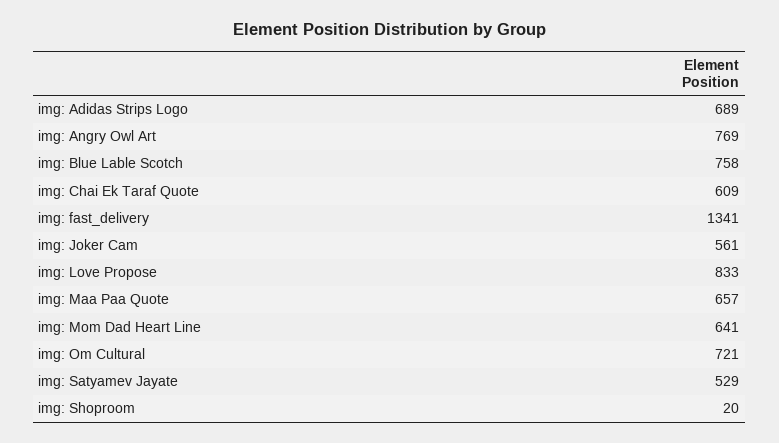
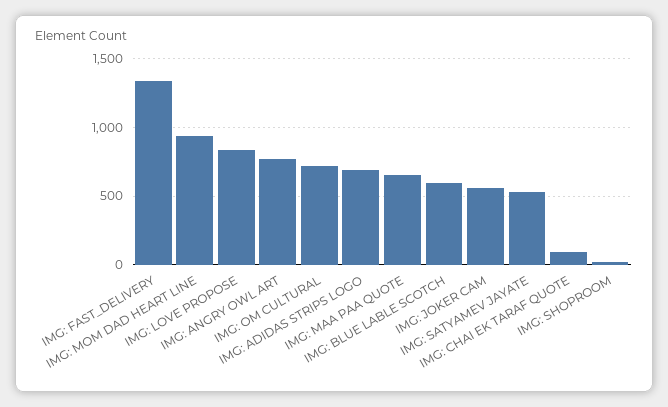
img: Blue Lable Scotch: 758 -> 600
img: Chai Ek Taraf Quote: 609 -> 100
img: Mom Dad Heart Line: 641 -> 950

